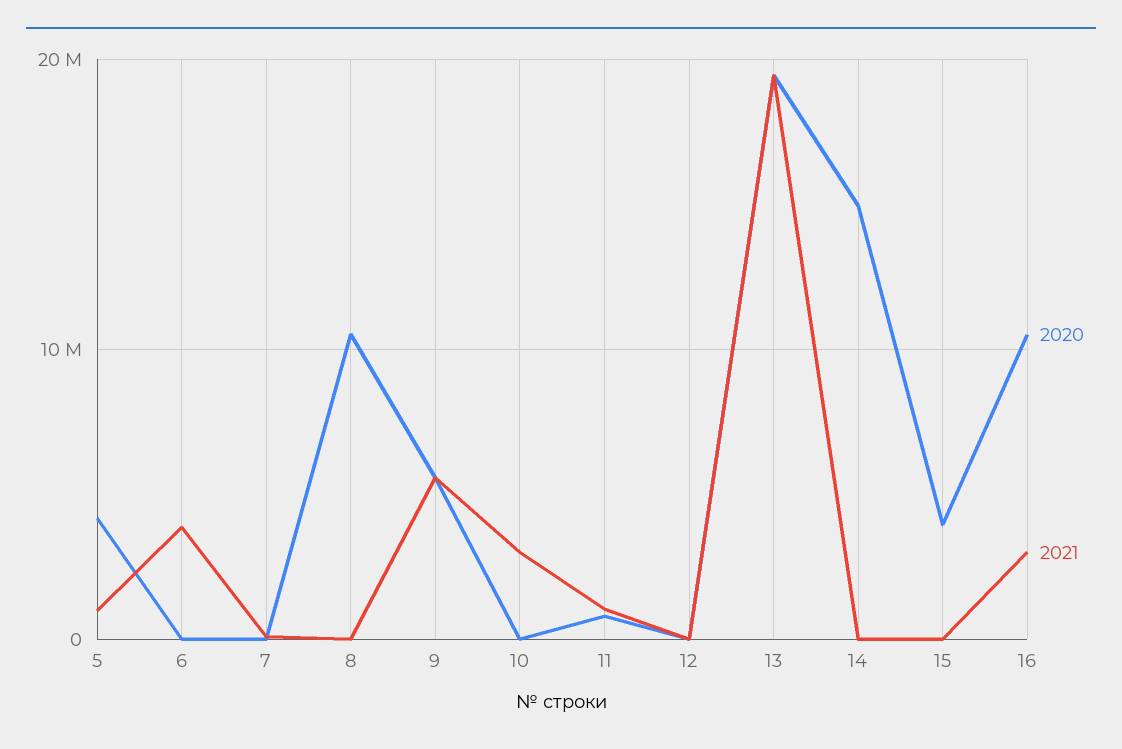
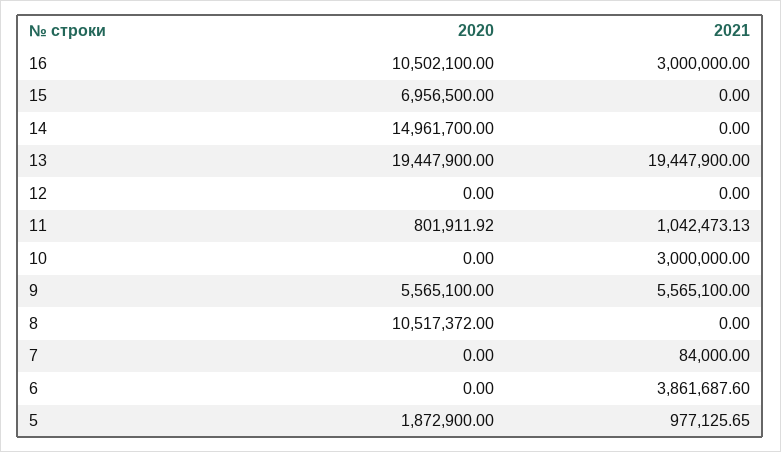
2020, 5: 4000000 -> 1872900
2020, 15: 4000000 -> 6956500

